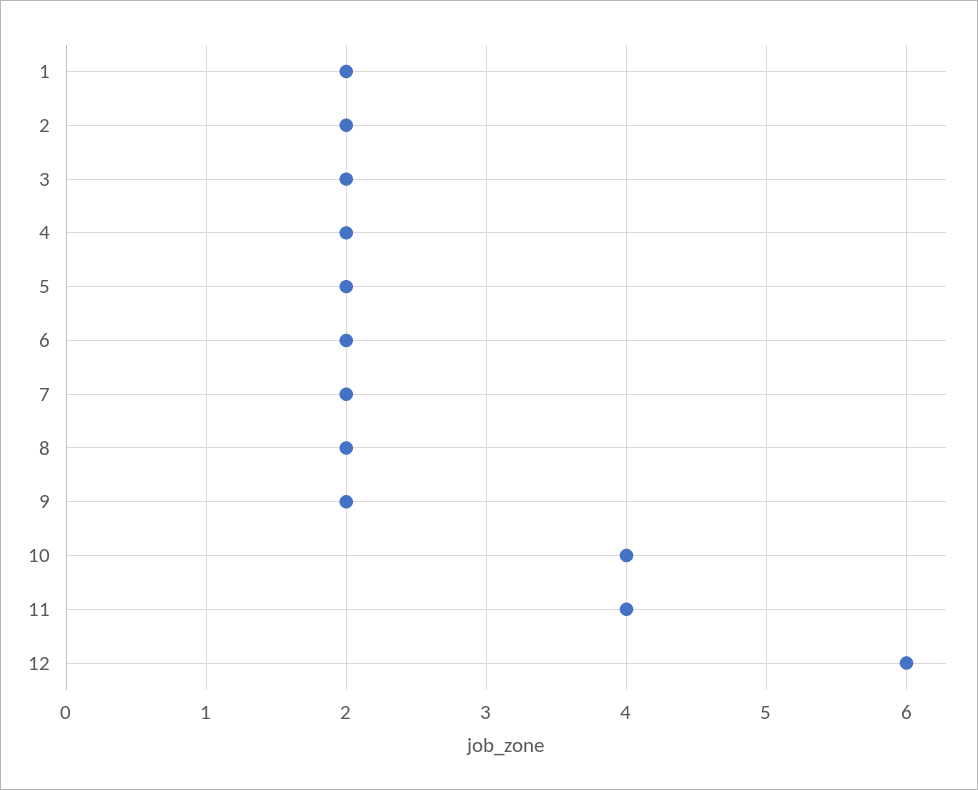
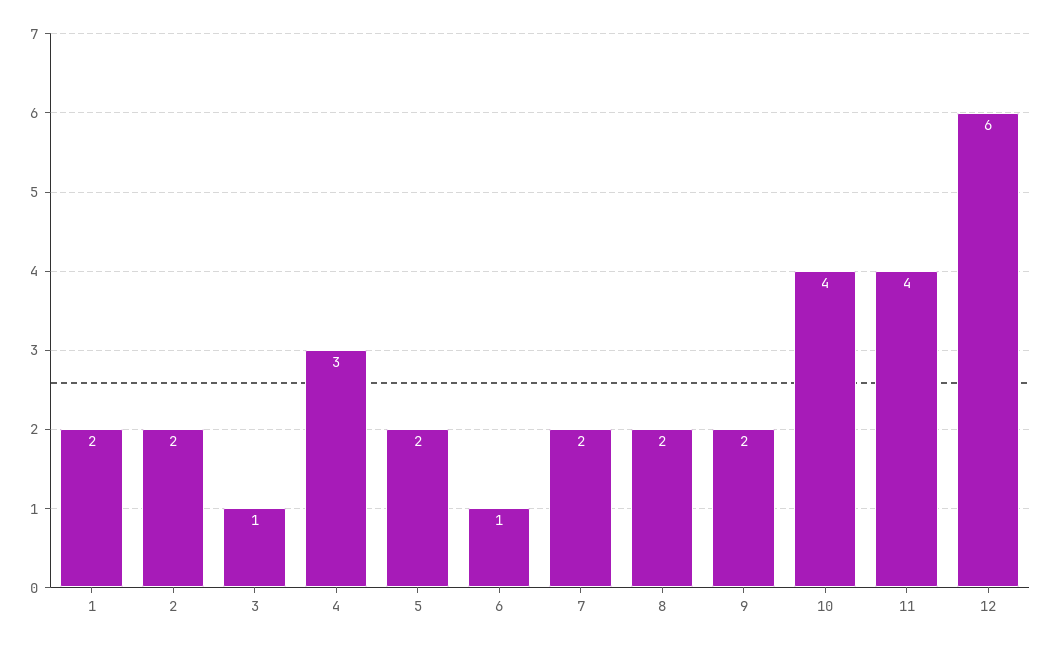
3: 2 -> 1
4: 2 -> 3
6: 2 -> 1

